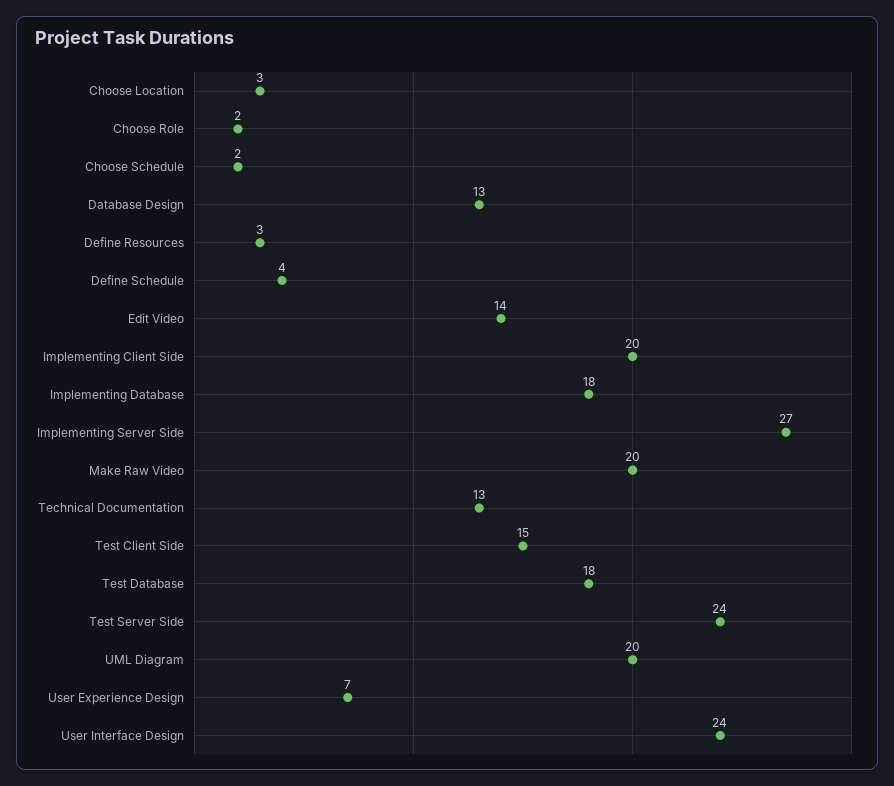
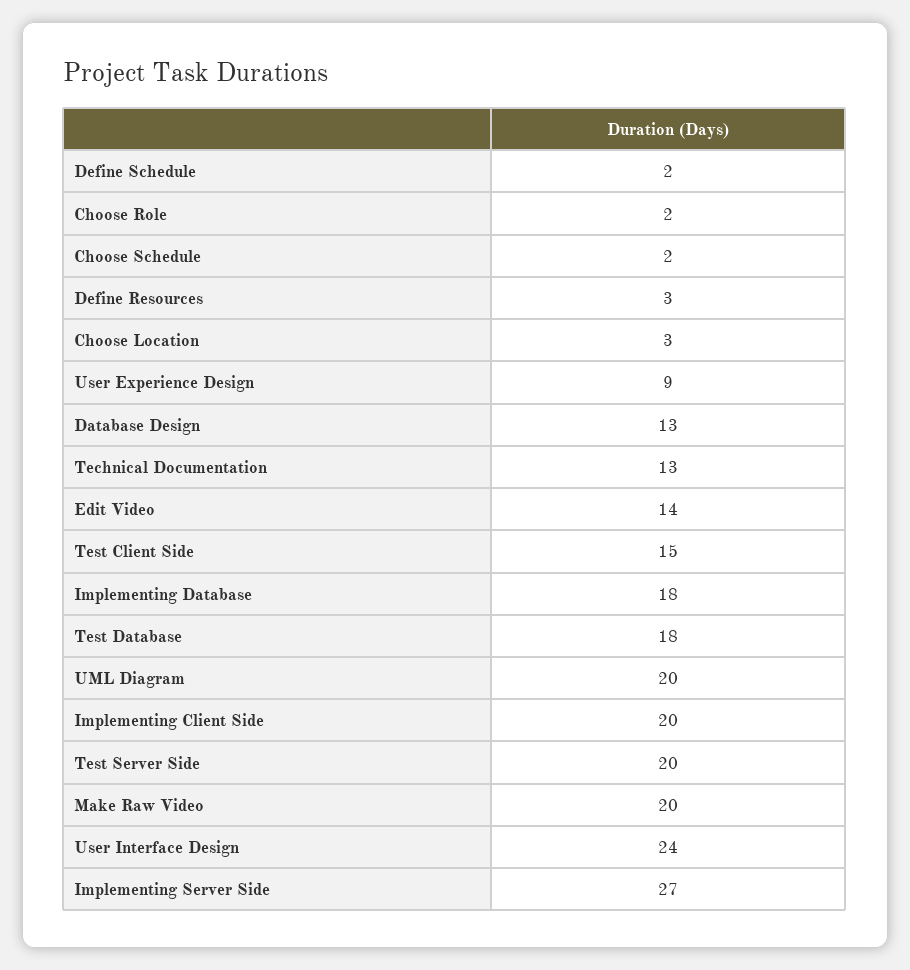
Define Schedule: 4 -> 2
Test Server Side: 24 -> 20
User Experience Design: 7 -> 9

